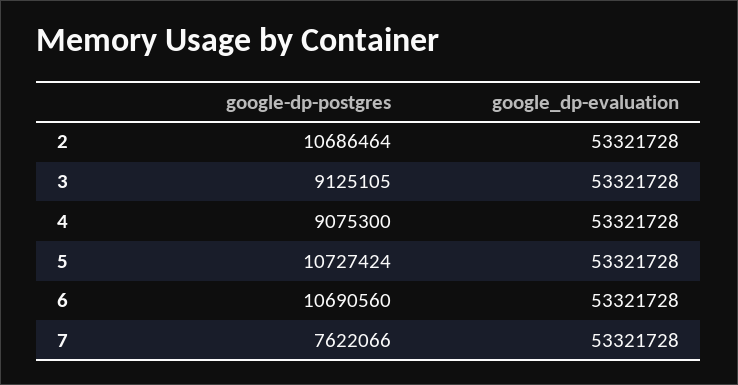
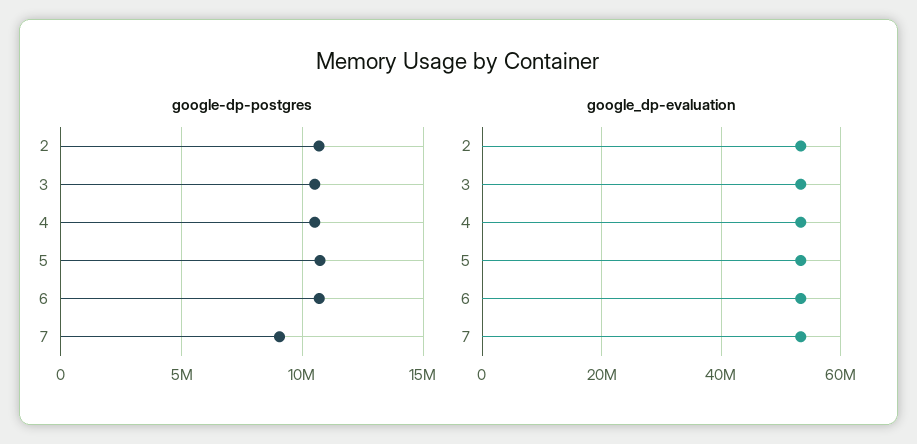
google-dp-postgres, 3: 9125105 -> 10500000
google-dp-postgres, 4: 9075300 -> 10500000
google-dp-postgres, 7: 7622066 -> 9000000

